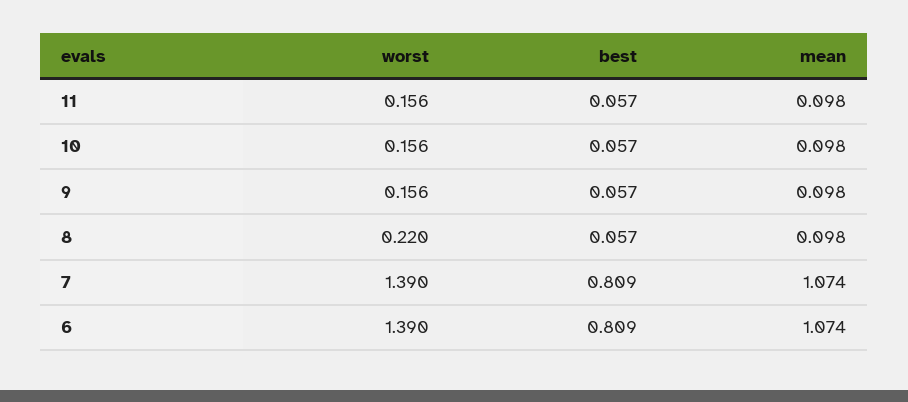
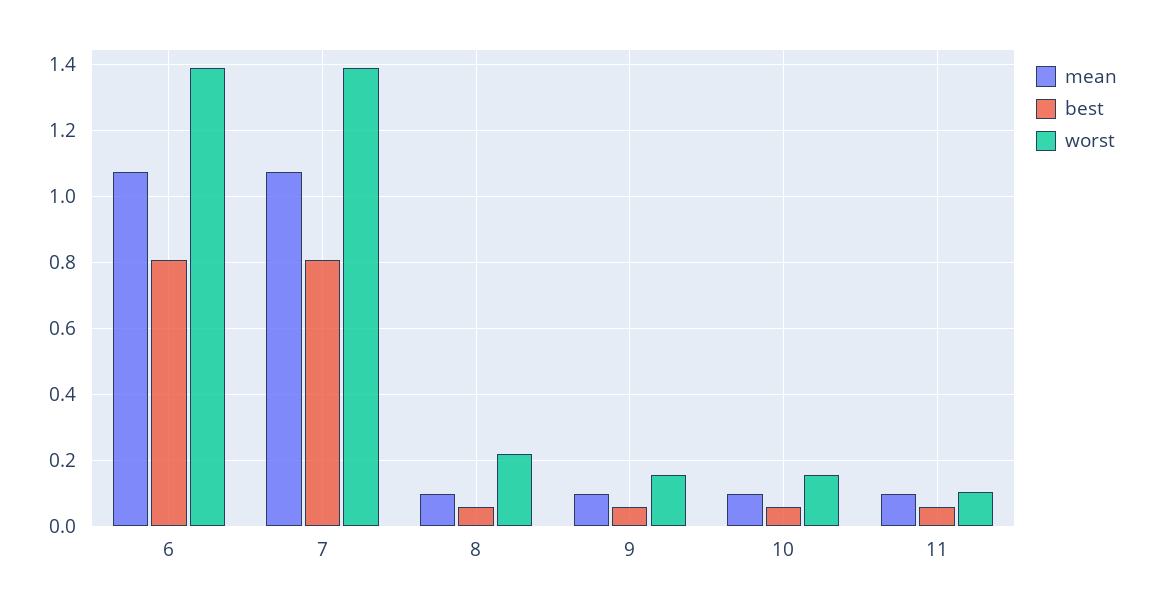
worst, 11: 0.156 -> 0.1

